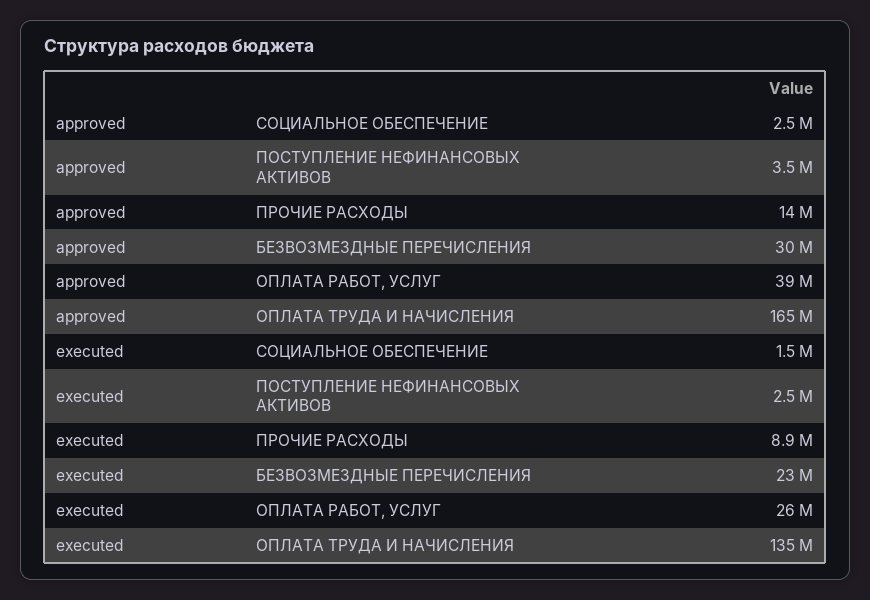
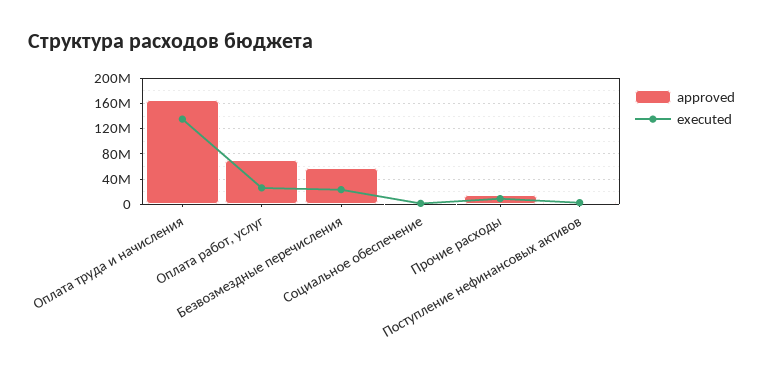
approved, БЕЗВОЗМЕЗДНЫЕ ПЕРЕЧИСЛЕНИЯ: 30000000 -> 60000000
approved, ОПЛАТА РАБОТ, УСЛУГ: 39000000 -> 70000000

